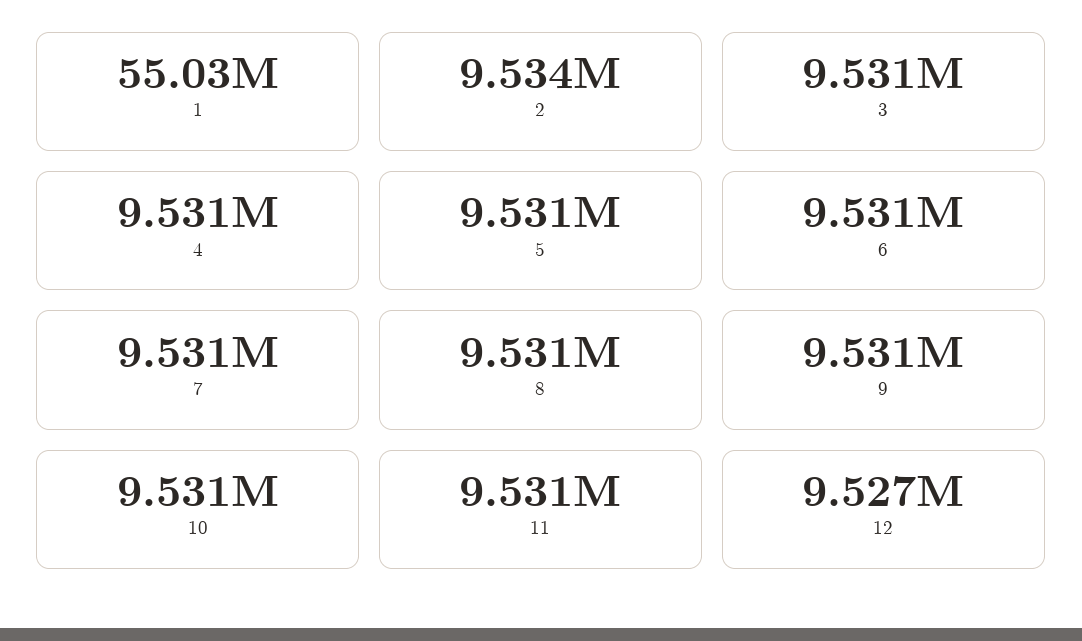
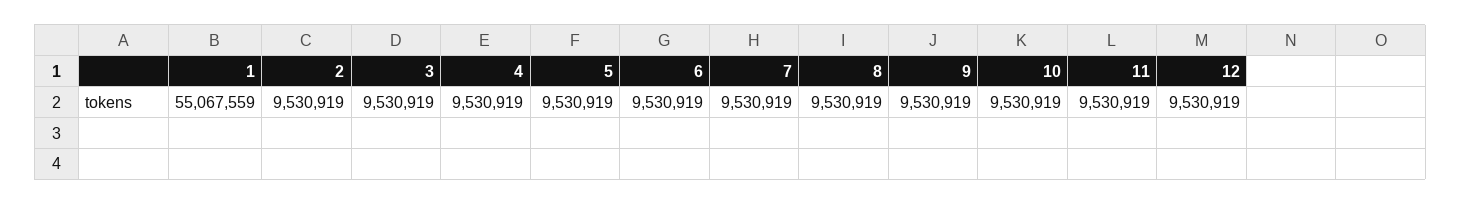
1: 55030000 -> 55067559
2: 9534000 -> 9530919
12: 9527000 -> 9530919

